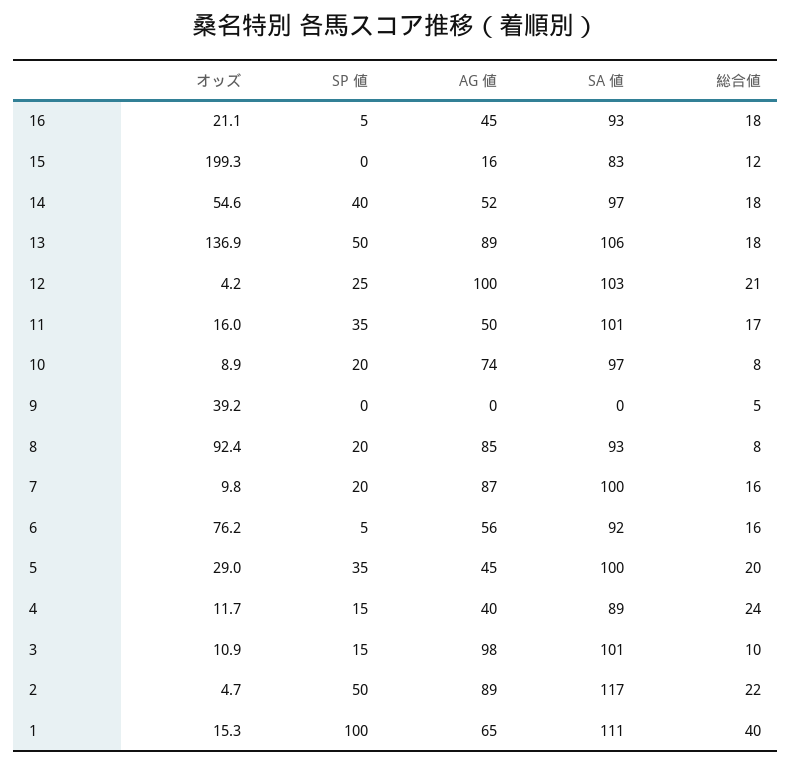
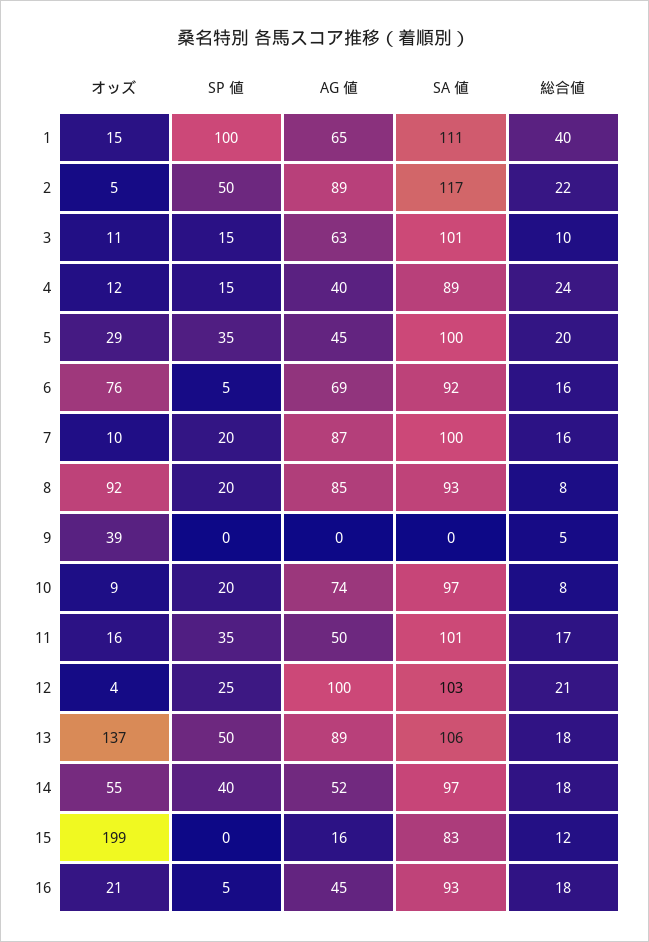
AG 値, 6: 56 -> 69
AG 値, 3: 98 -> 63

